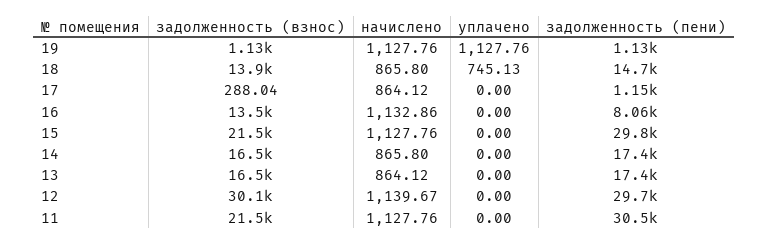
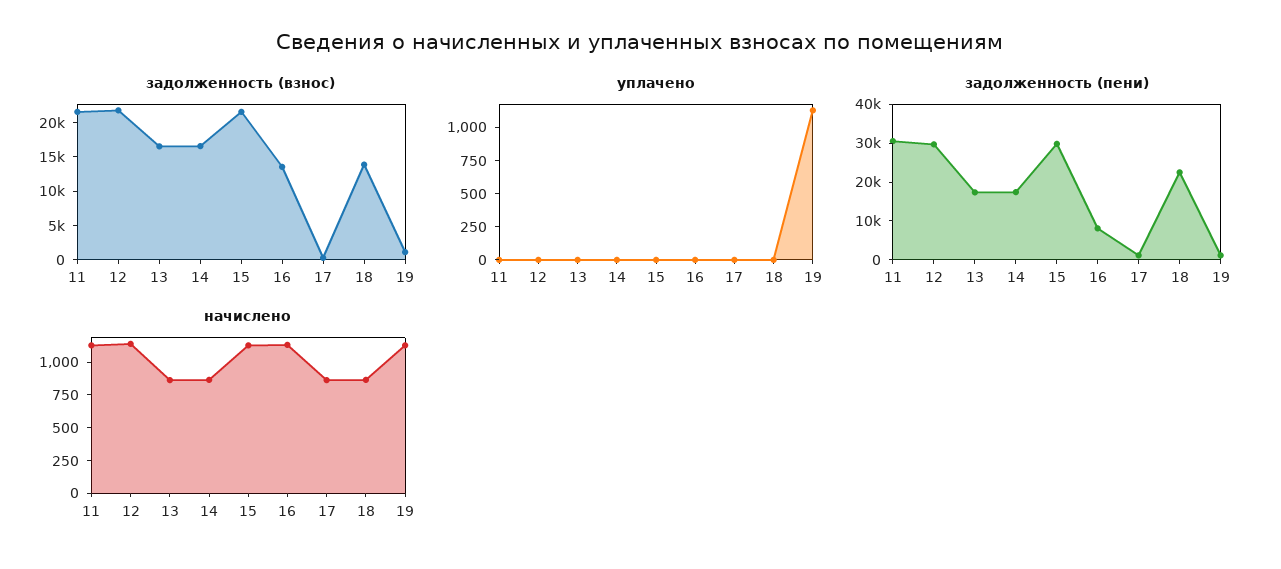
уплачено, 18: 745.13 -> 0
задолженность (пени), 18: 14700 -> 22500
задолженность (взнос), 12: 30100 -> 22500

